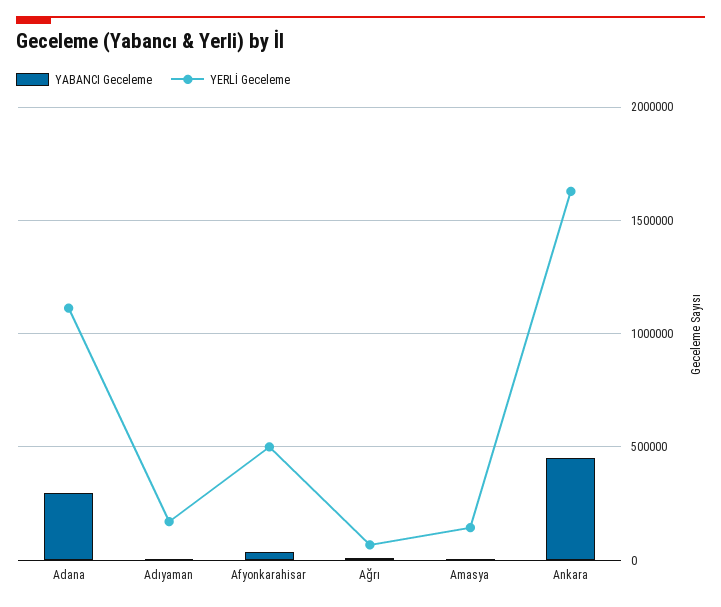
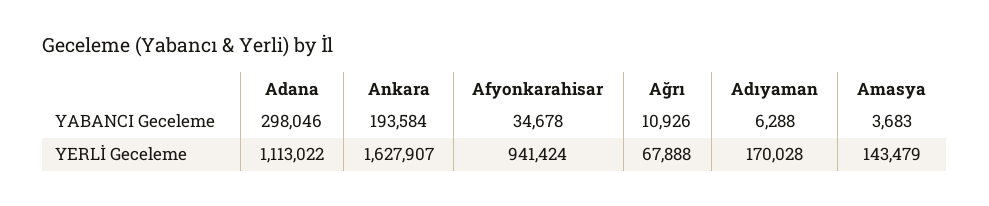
YERLİ Geceleme, Afyonkarahisar: 500000 -> 941424
YABANCI Geceleme, Ankara: 450000 -> 193584

